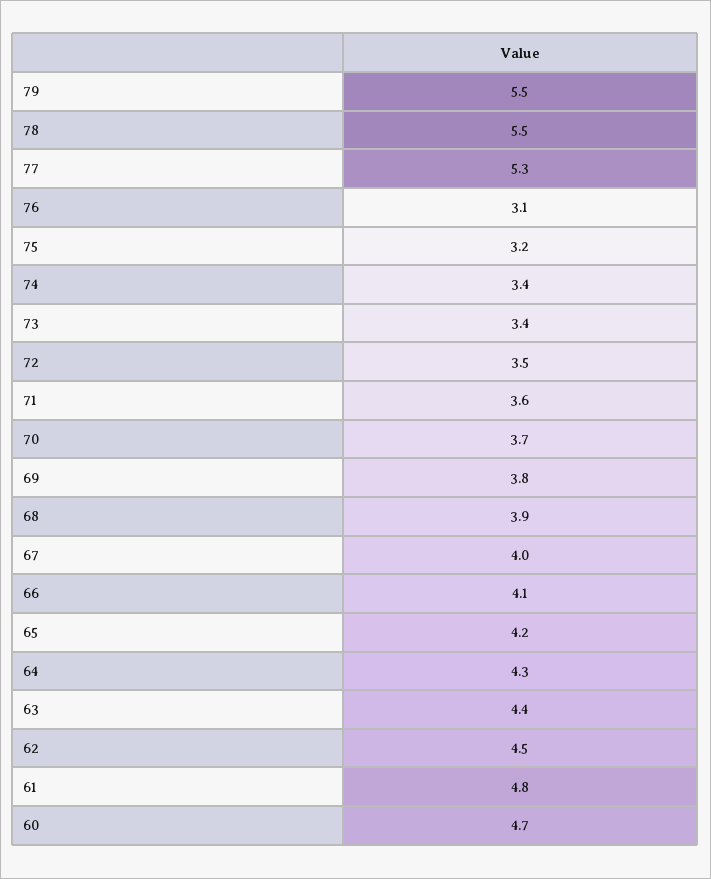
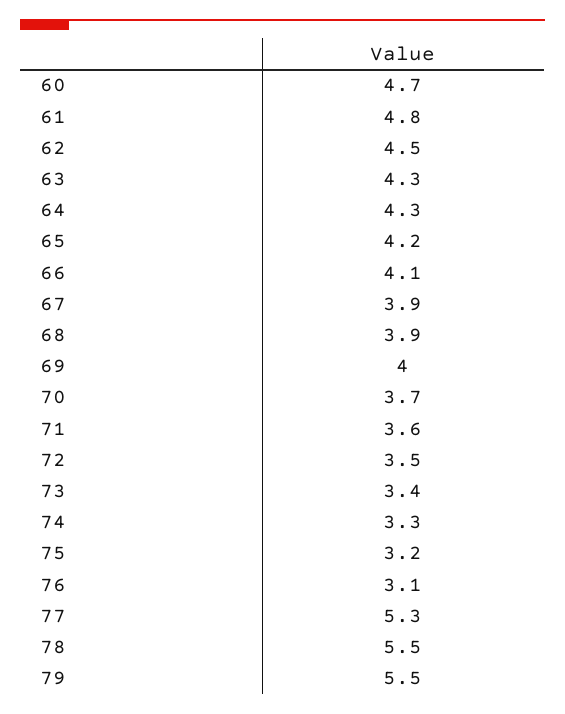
74: 3.4 -> 3.3
69: 3.8 -> 4
67: 4 -> 3.9
63: 4.4 -> 4.3

